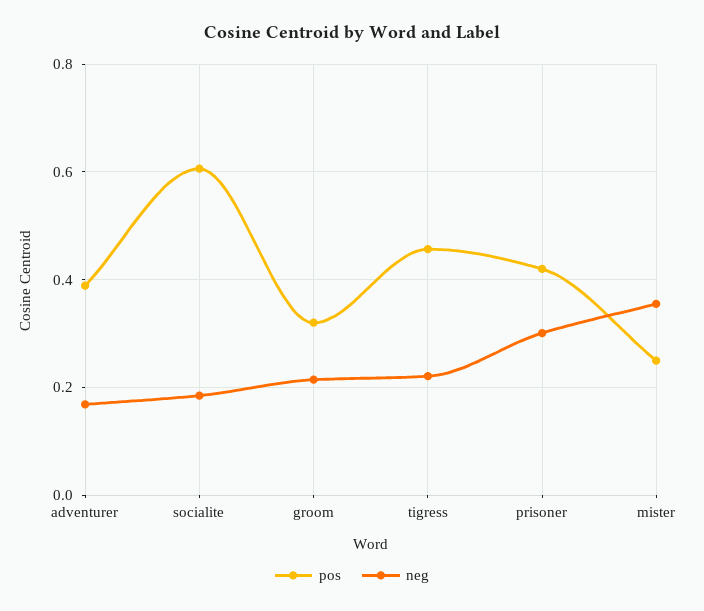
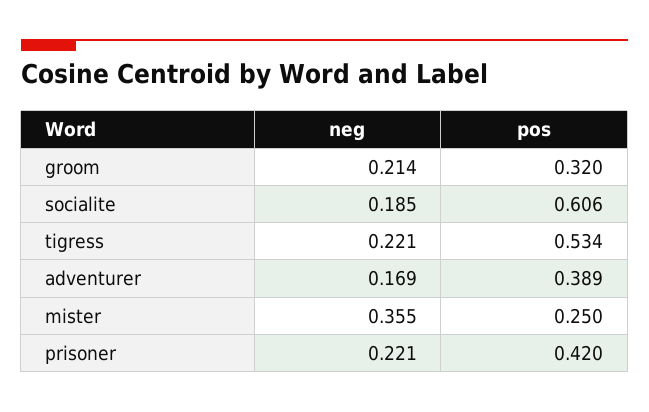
pos, tigress: 0.46 -> 0.534
neg, prisoner: 0.3 -> 0.221

